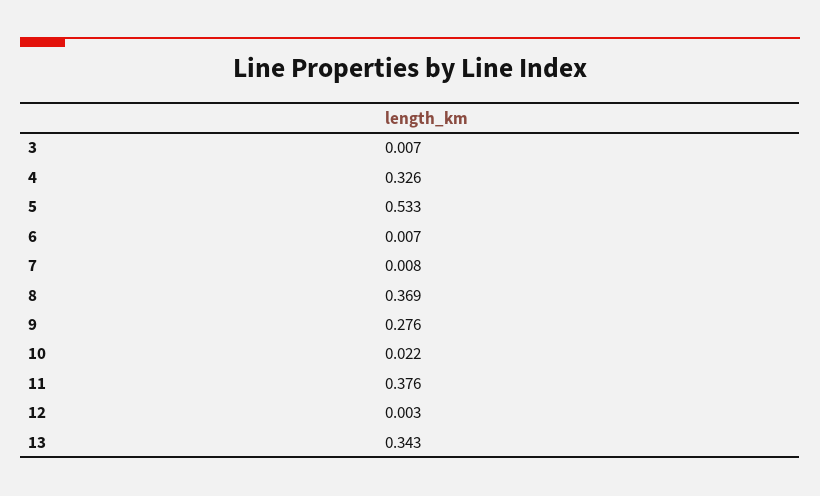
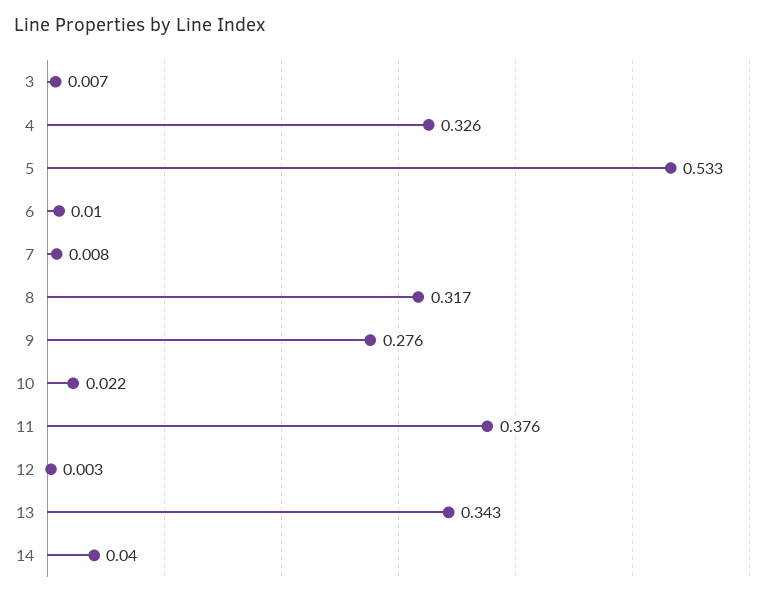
6: 0.007 -> 0.01
8: 0.369 -> 0.317
14: none -> 0.04

